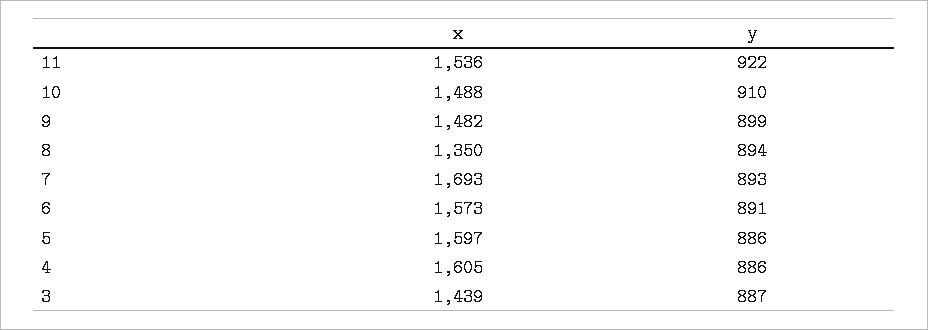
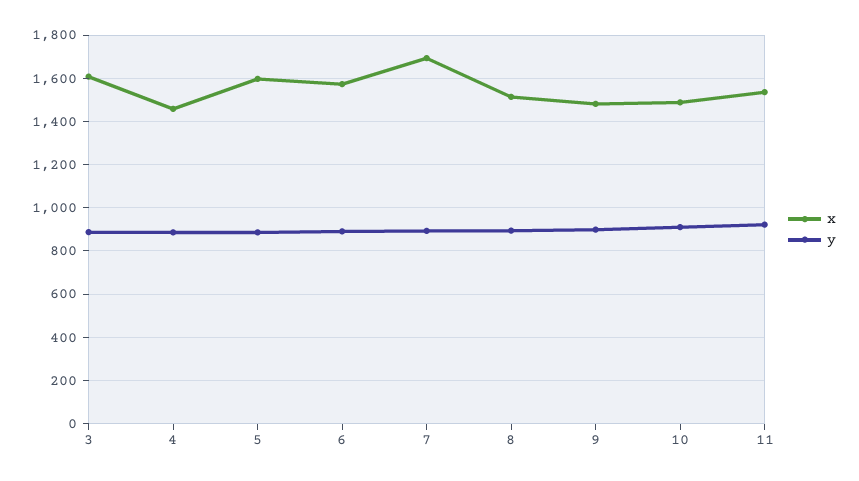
x, 8: 1350 -> 1500
x, 4: 1605 -> 1450
x, 3: 1439 -> 1600

